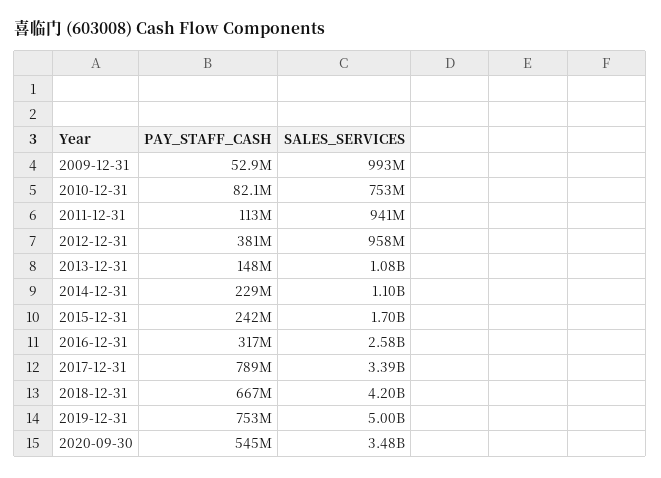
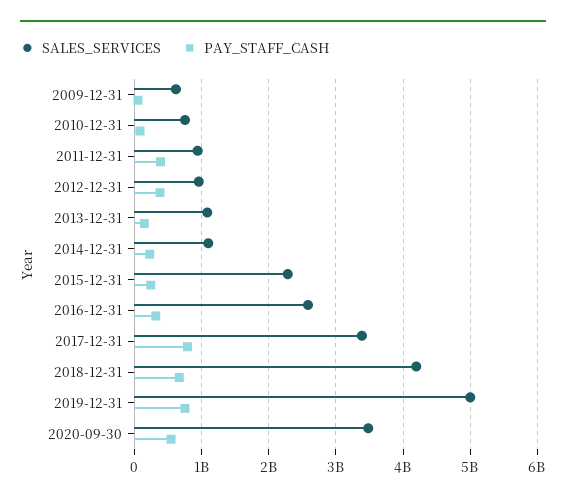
SALES_SERVICES, 2009-12-31: 993000000 -> 600000000
PAY_STAFF_CASH, 2011-12-31: 113000000 -> 400000000
SALES_SERVICES, 2015-12-31: 1700000000 -> 2300000000

